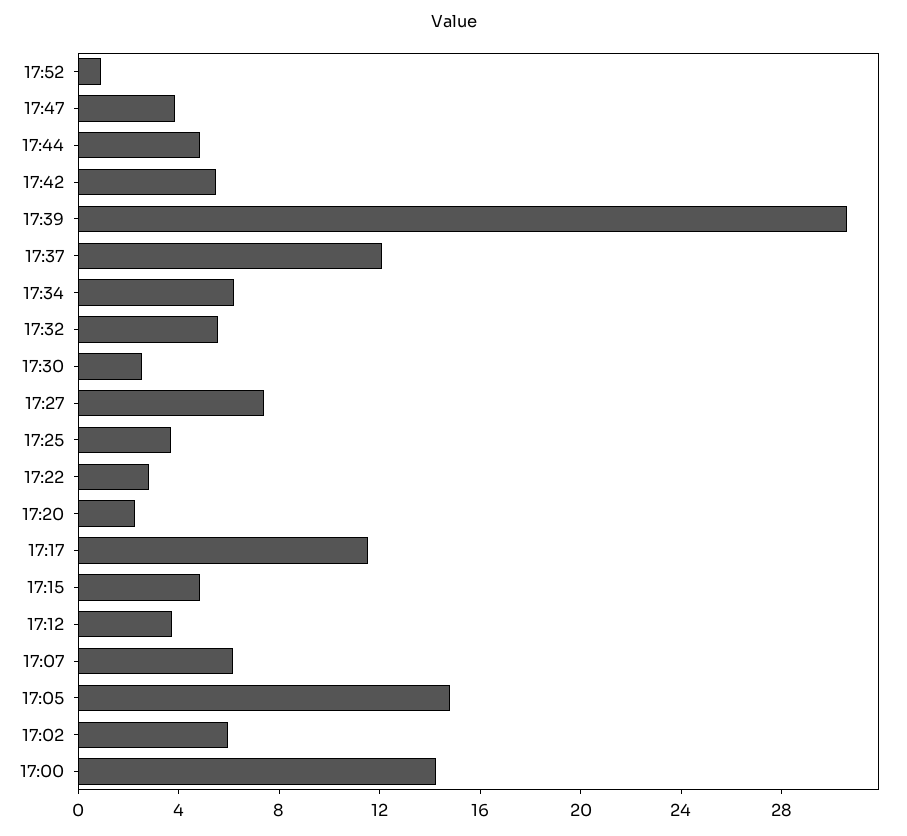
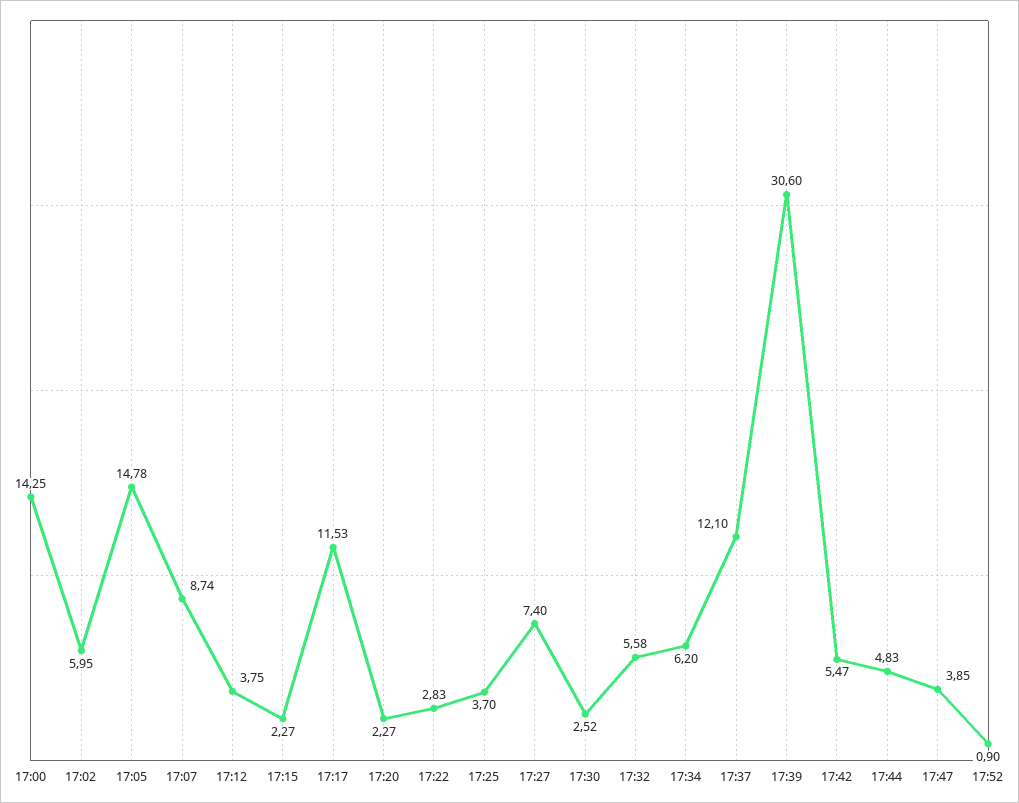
17:15: 5 -> 2.27
17:07: 6 -> 8.74

